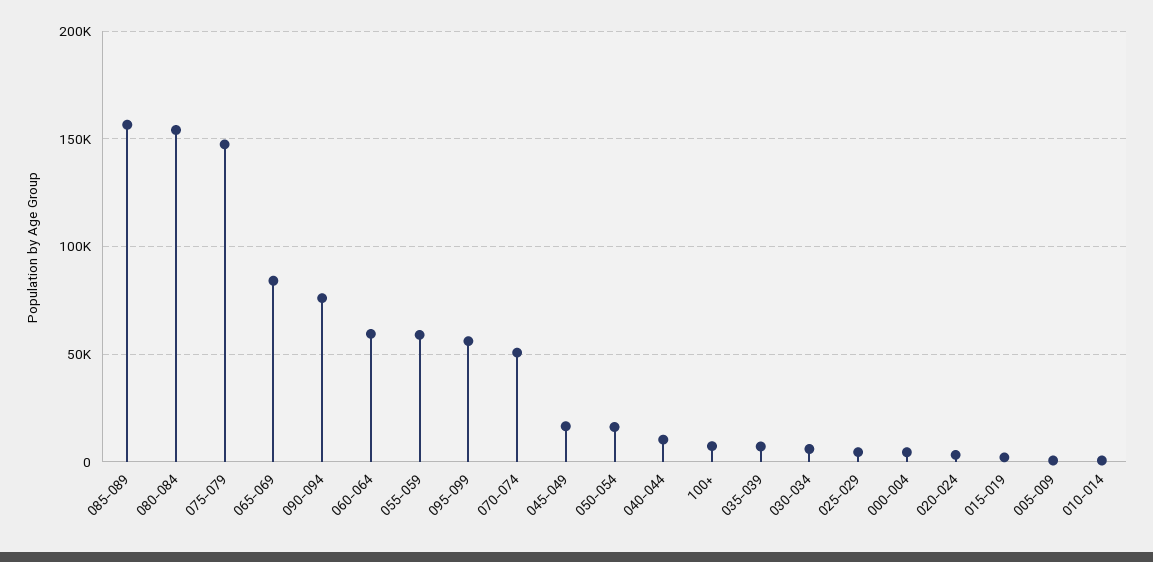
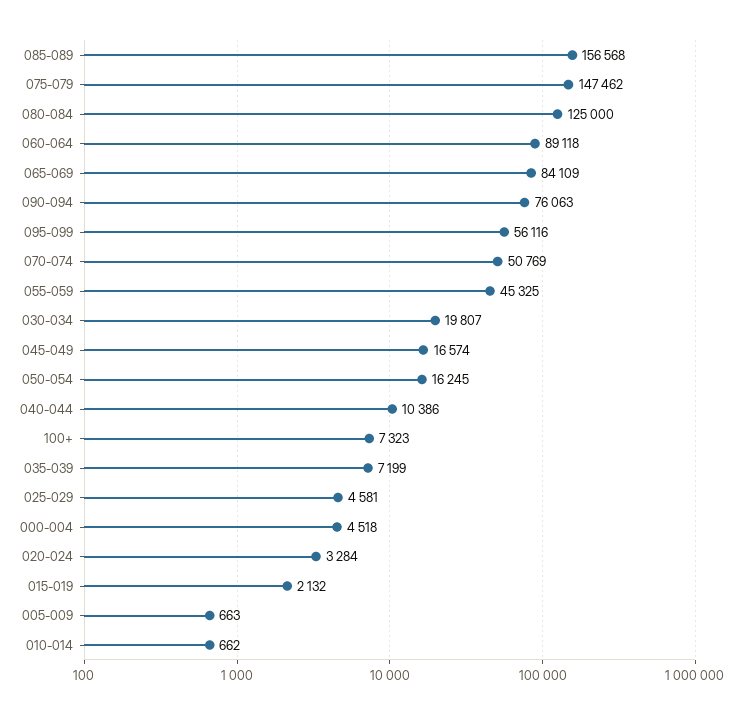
080-084: 155000 -> 125000
060-064: 60000 -> 89118
055-059: 60000 -> 45325
030-034: 5000 -> 19807

